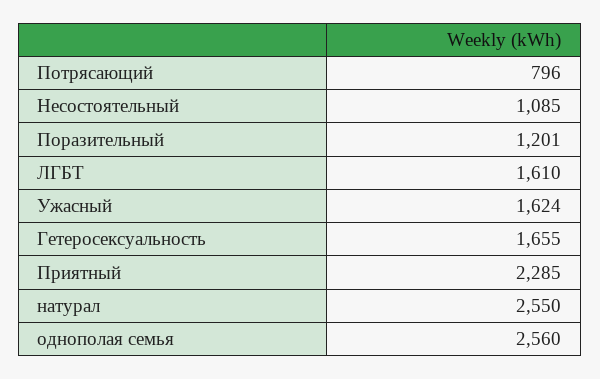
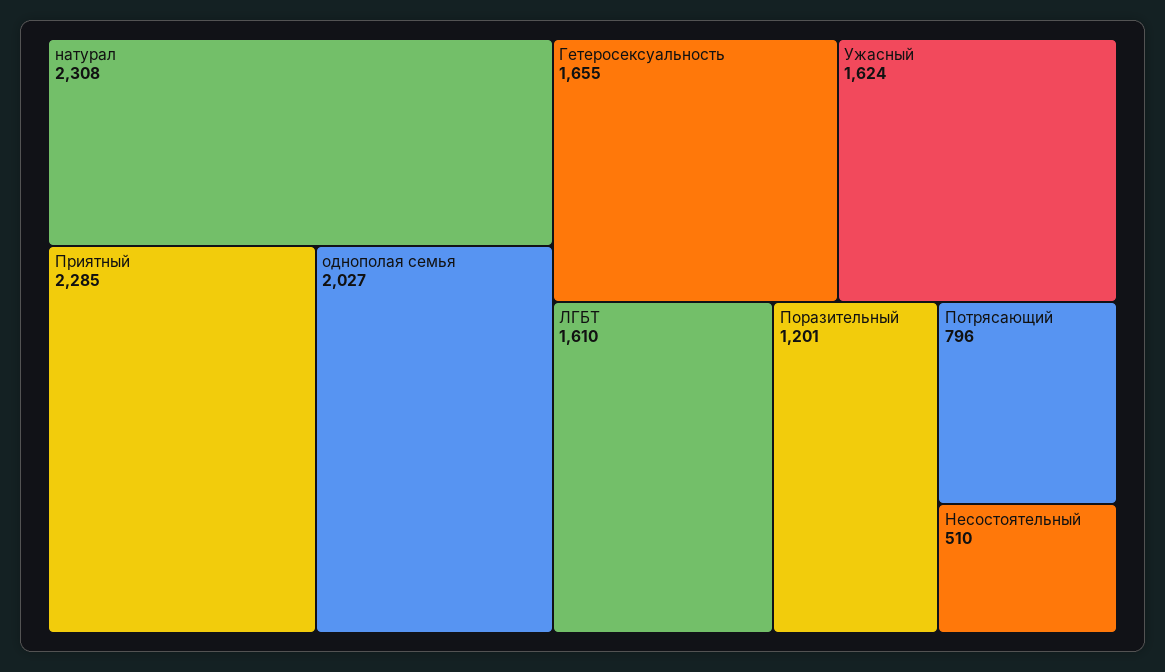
Несостоятельный: 1085 -> 510
натурал: 2550 -> 2308
однополая семья: 2560 -> 2027

